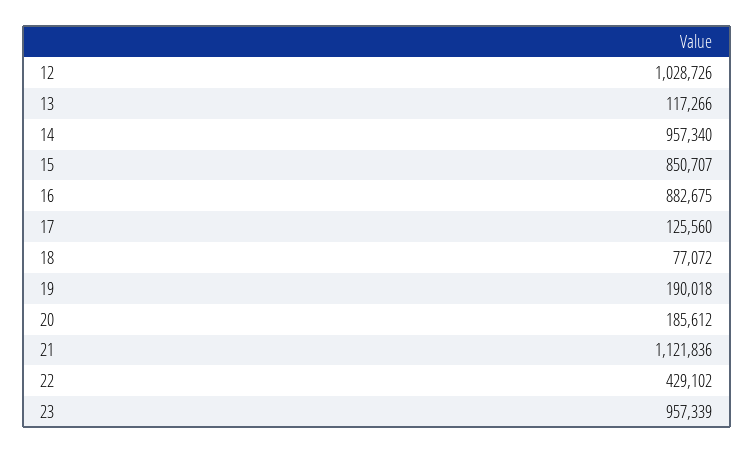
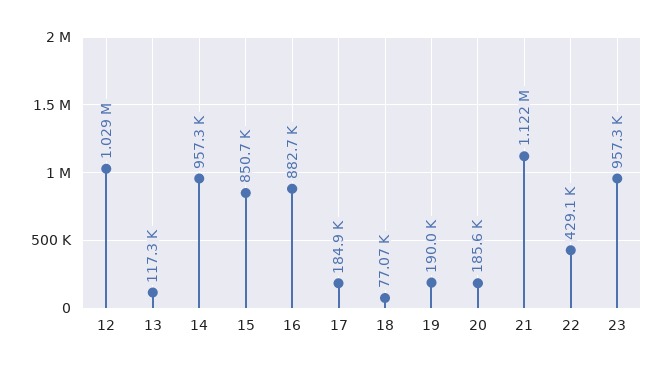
17: 125560 -> 184900

